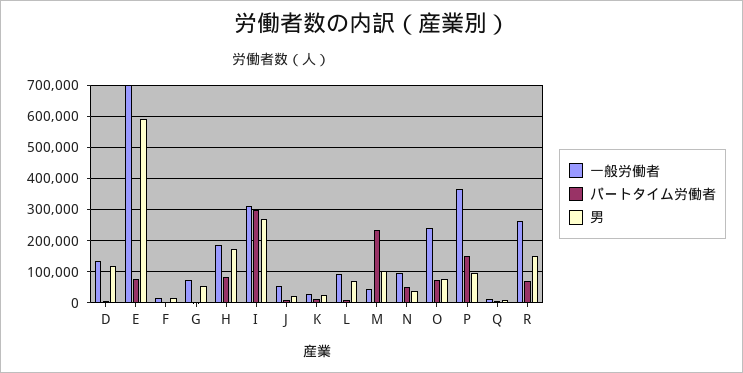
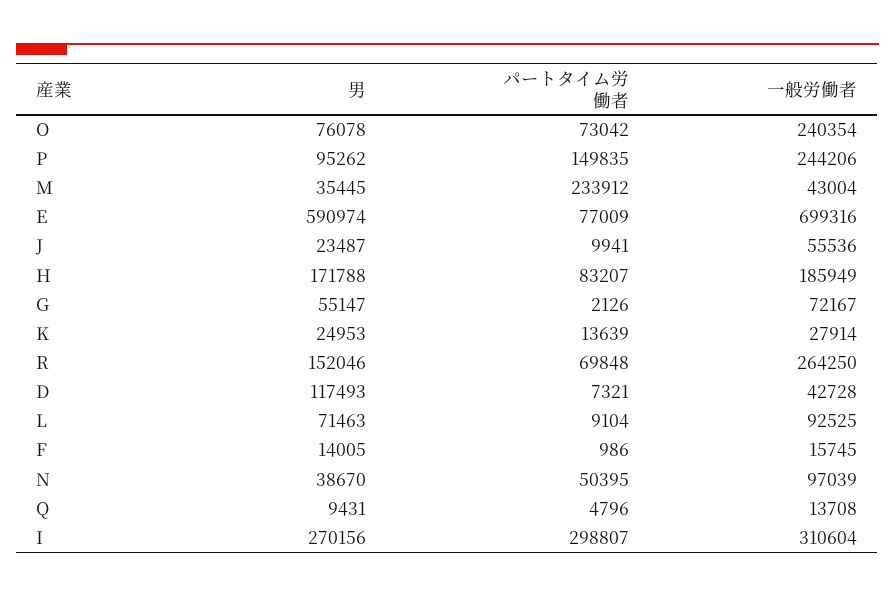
一般労働者, D: 140000 -> 42728
男, M: 100000 -> 35445
一般労働者, P: 360000 -> 244206

